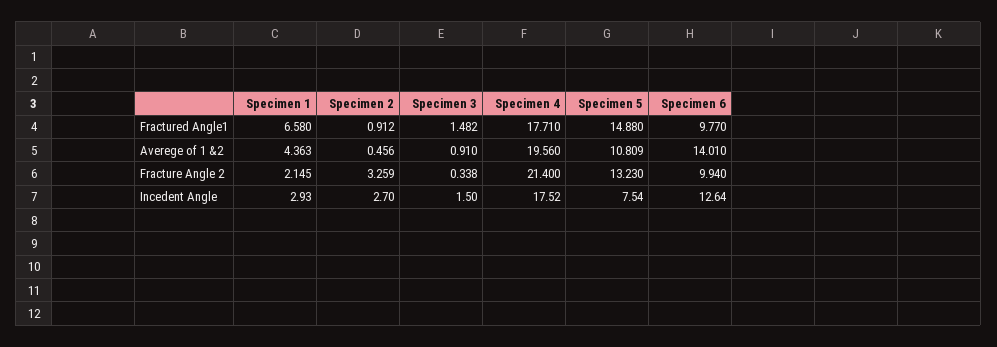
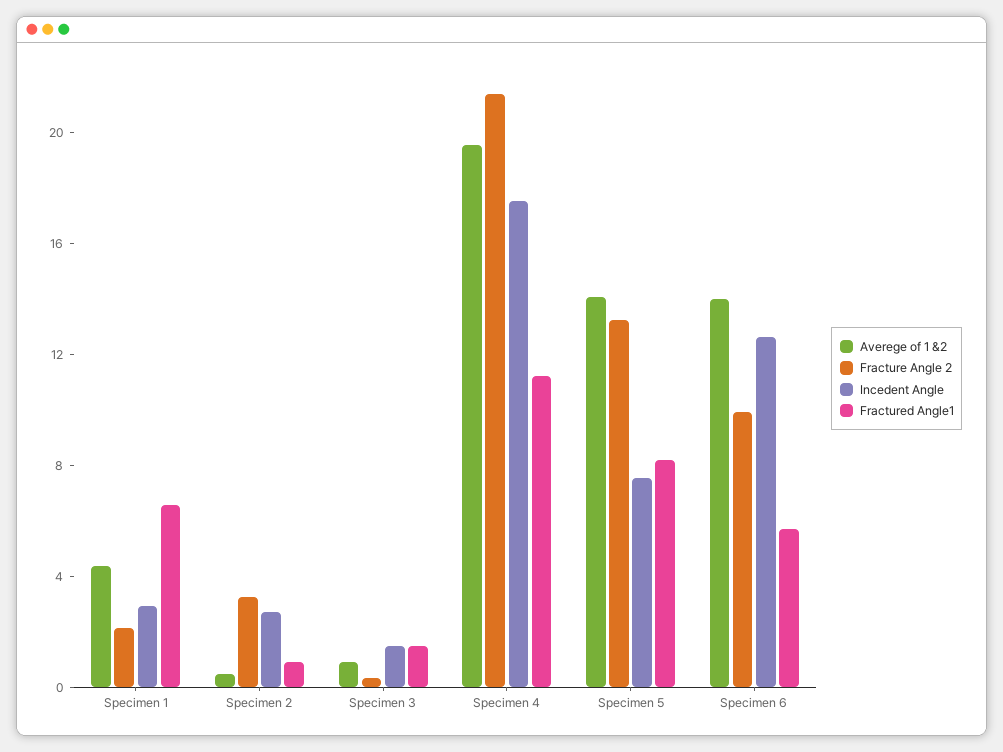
Fractured Angle1, Specimen 4: 17.71 -> 11
Fractured Angle1, Specimen 5: 14.88 -> 8
Fractured Angle1, Specimen 6: 9.77 -> 6
Averege of 1 &2, Specimen 5: 10.809 -> 14

